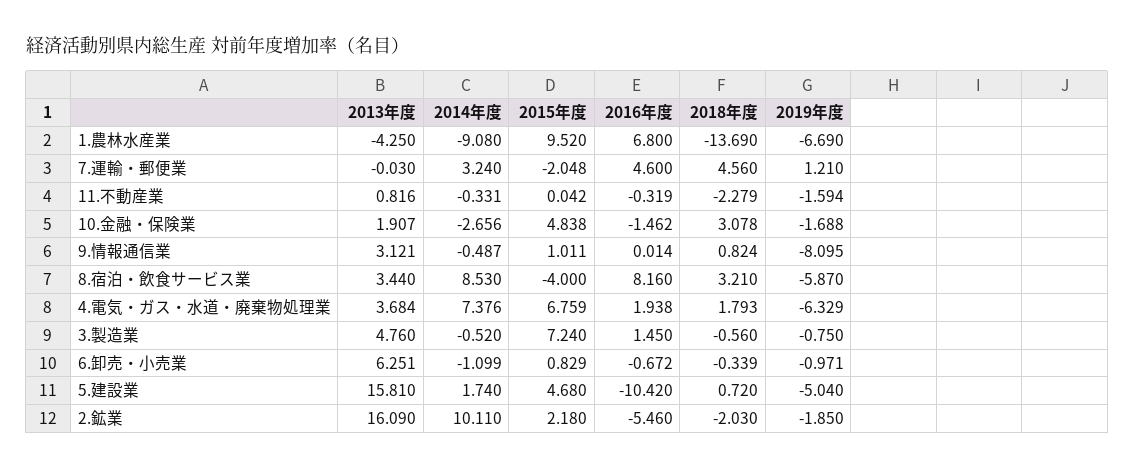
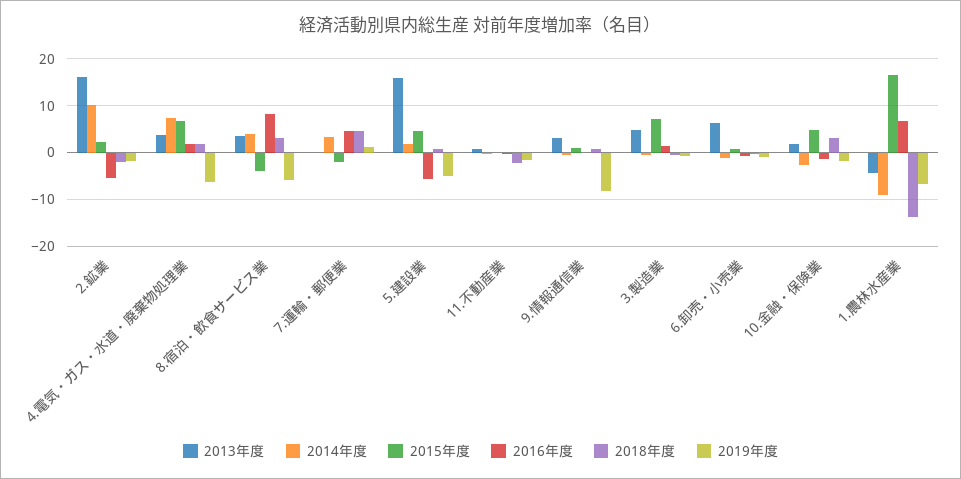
2015年度, 1.農林水産業: 9.52 -> 16
2014年度, 8.宿泊・飲食サービス業: 8.53 -> 4
2016年度, 5.建設業: -10.42 -> -6

